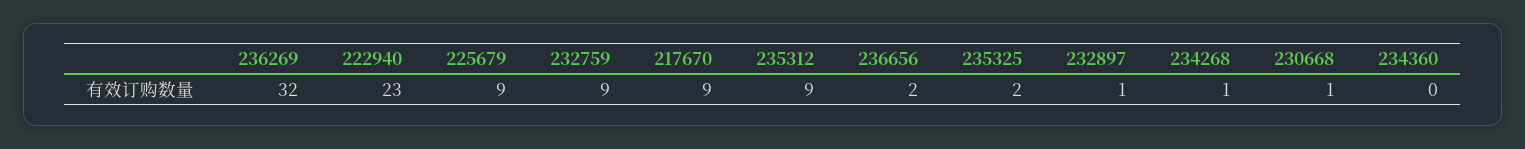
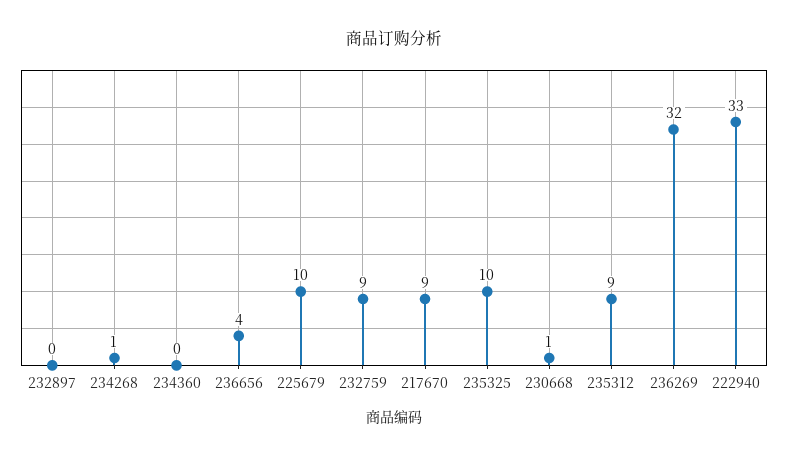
222940: 23 -> 33
225679: 9 -> 10
236656: 2 -> 4
235325: 2 -> 10
232897: 1 -> 0

